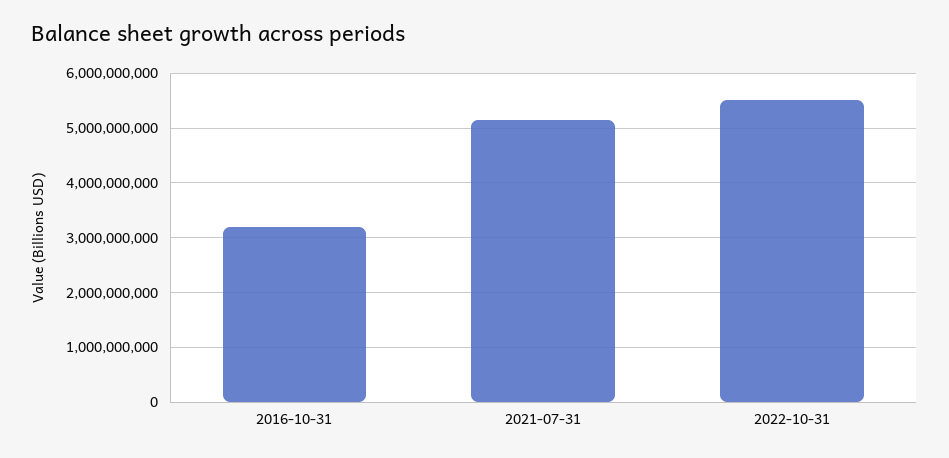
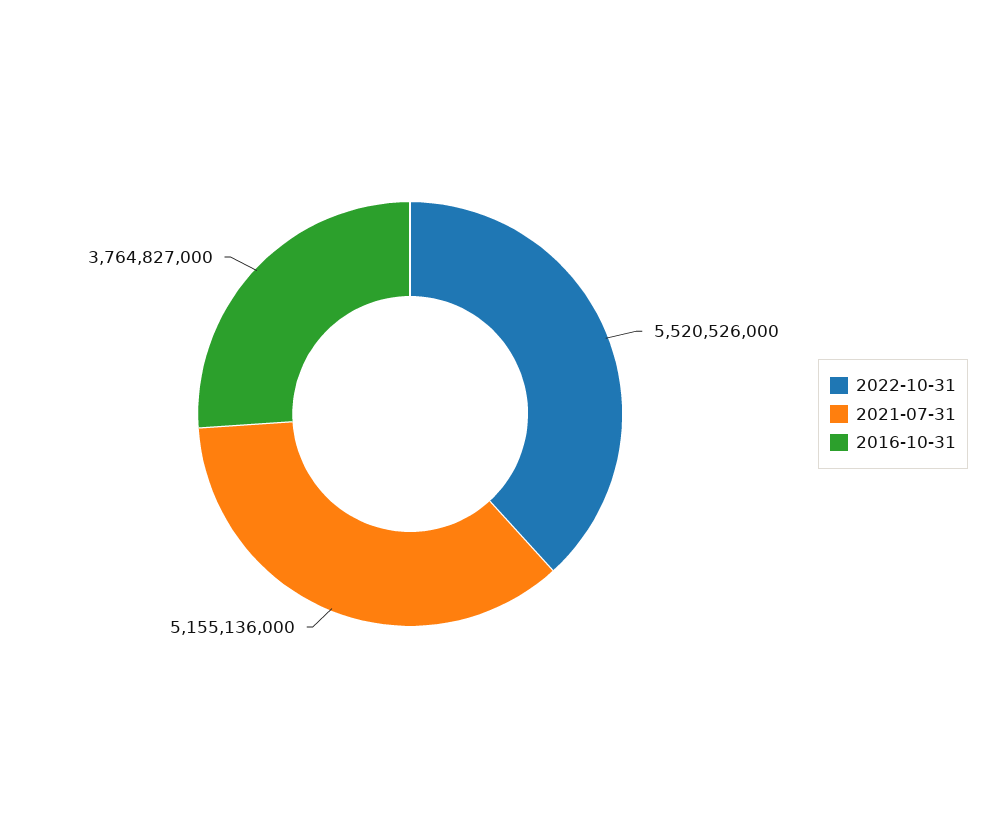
2016-10-31: 3200000000 -> 3764827000

